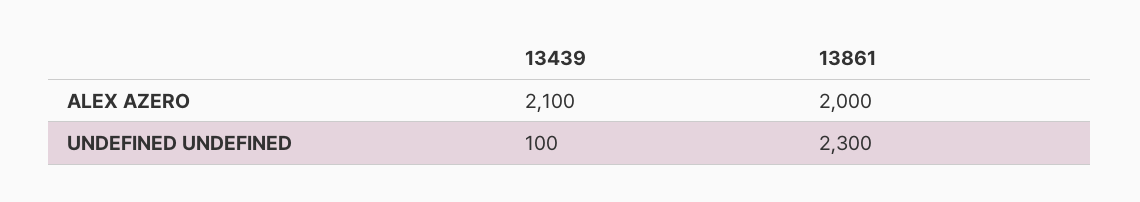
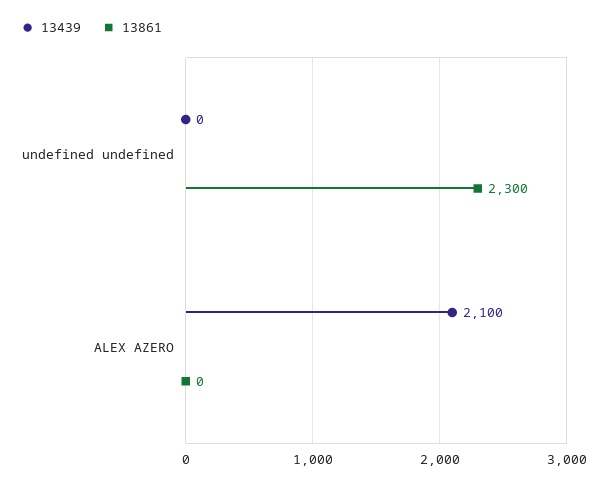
13861, ALEX AZERO: 2000 -> 0
13439, UNDEFINED UNDEFINED: 100 -> 0

